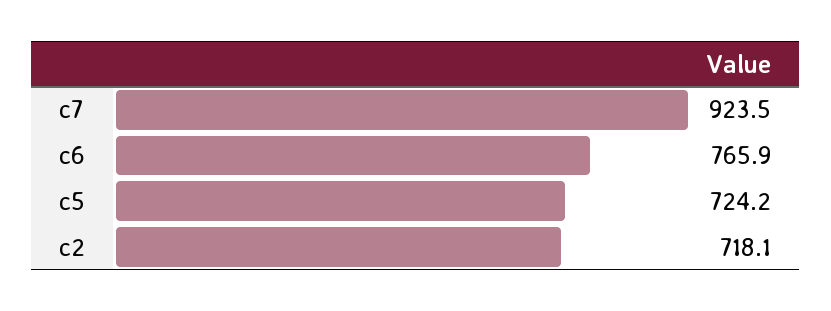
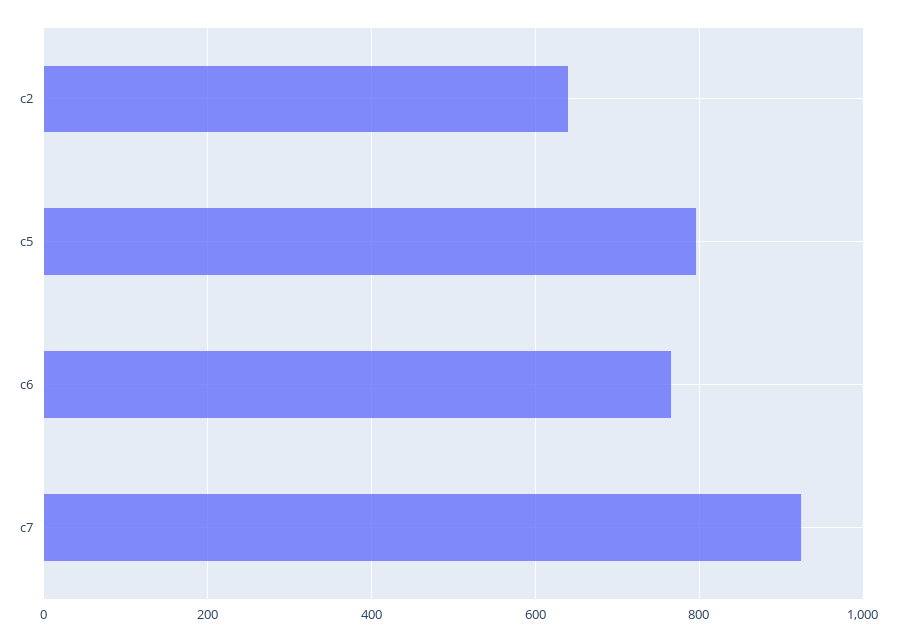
c5: 724.2 -> 800
c2: 718.1 -> 640

